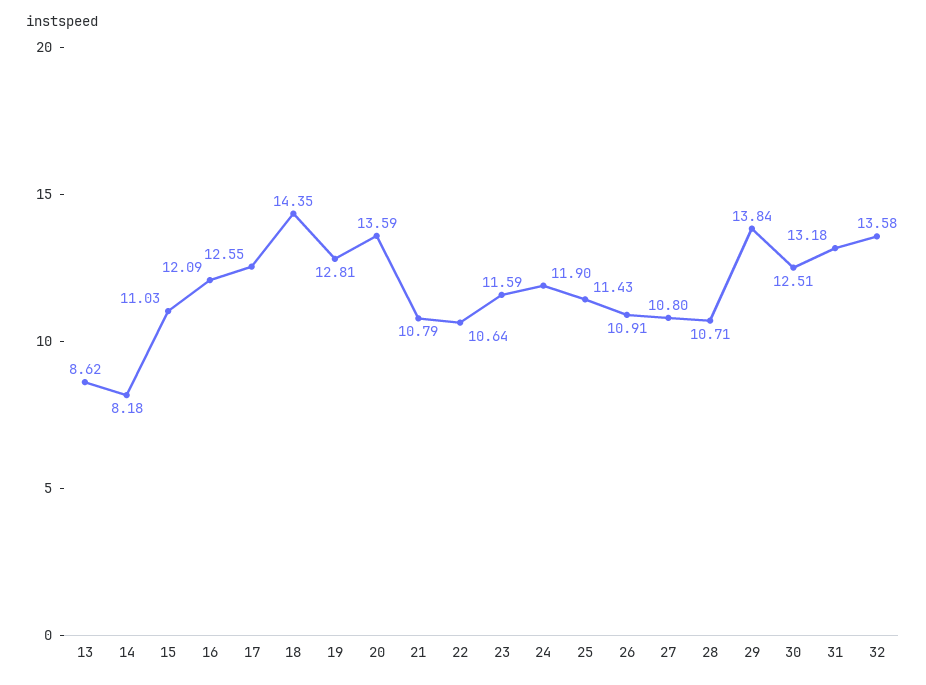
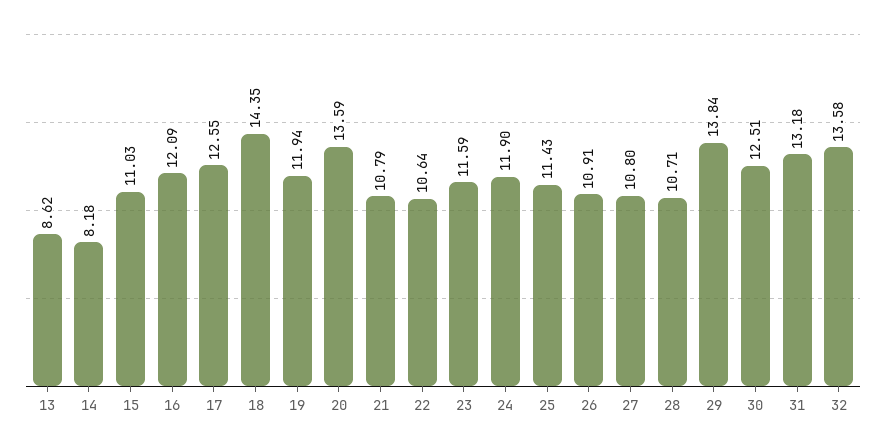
19: 12.81 -> 11.94

